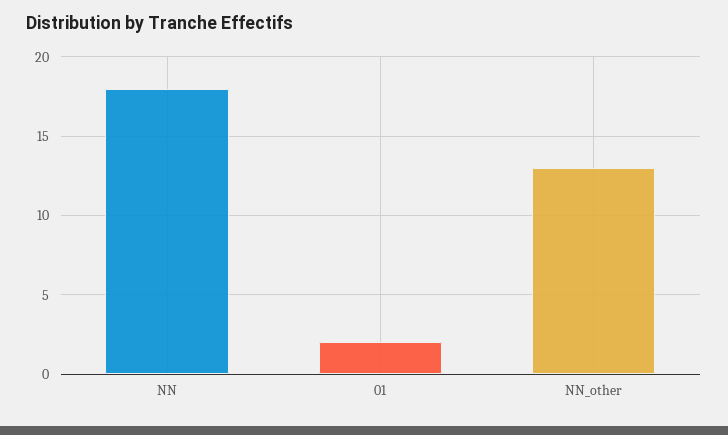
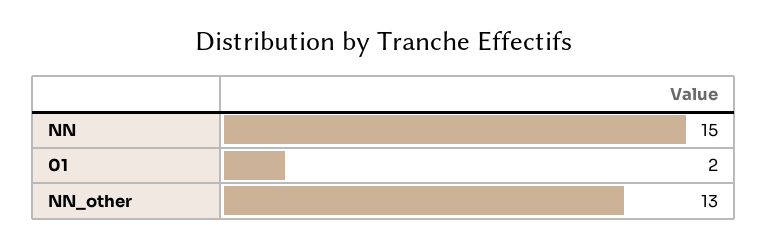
NN: 18 -> 15

